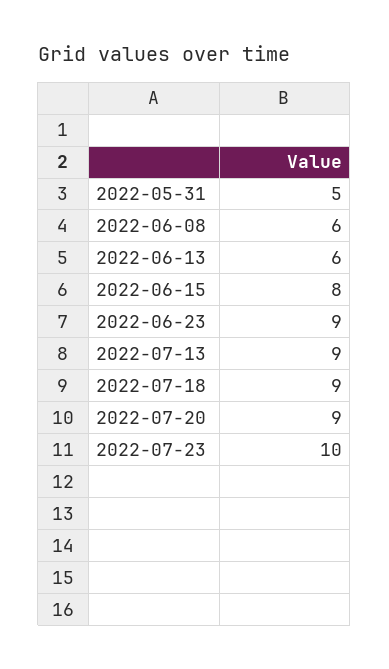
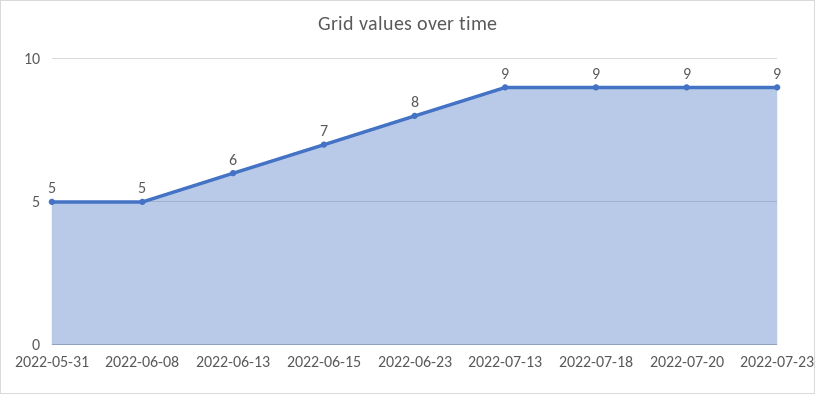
2022-06-08: 6 -> 5
2022-06-15: 8 -> 7
2022-06-23: 9 -> 8
2022-07-23: 10 -> 9

